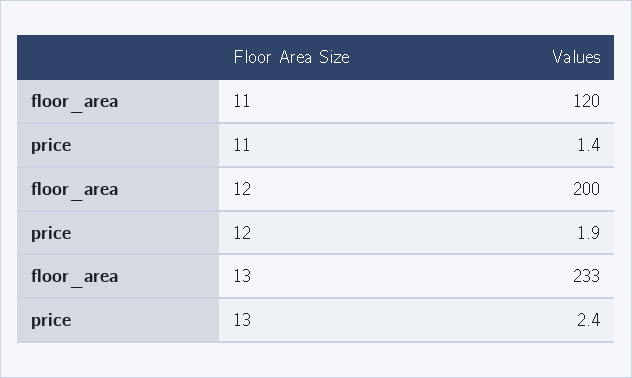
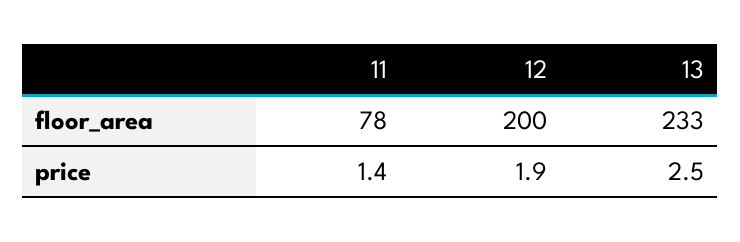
floor_area, 11: 120 -> 78
price, 13: 2.4 -> 2.5

